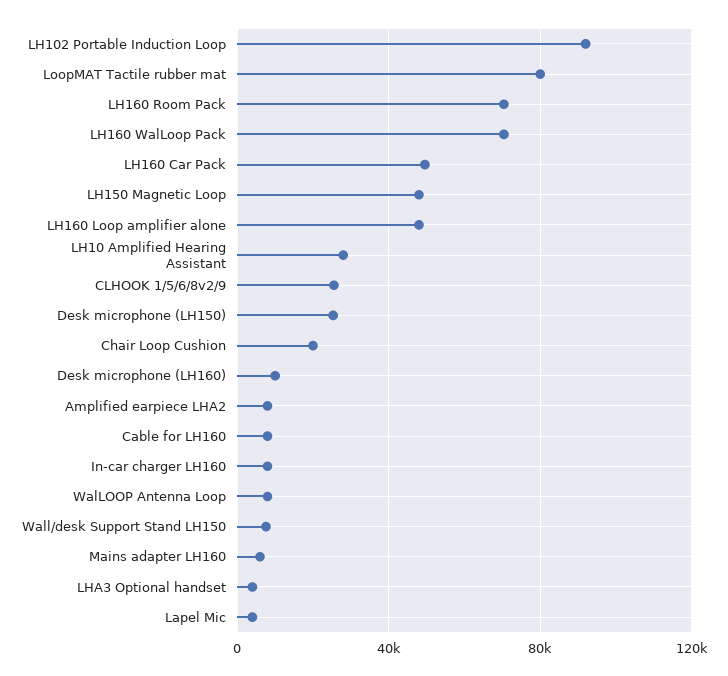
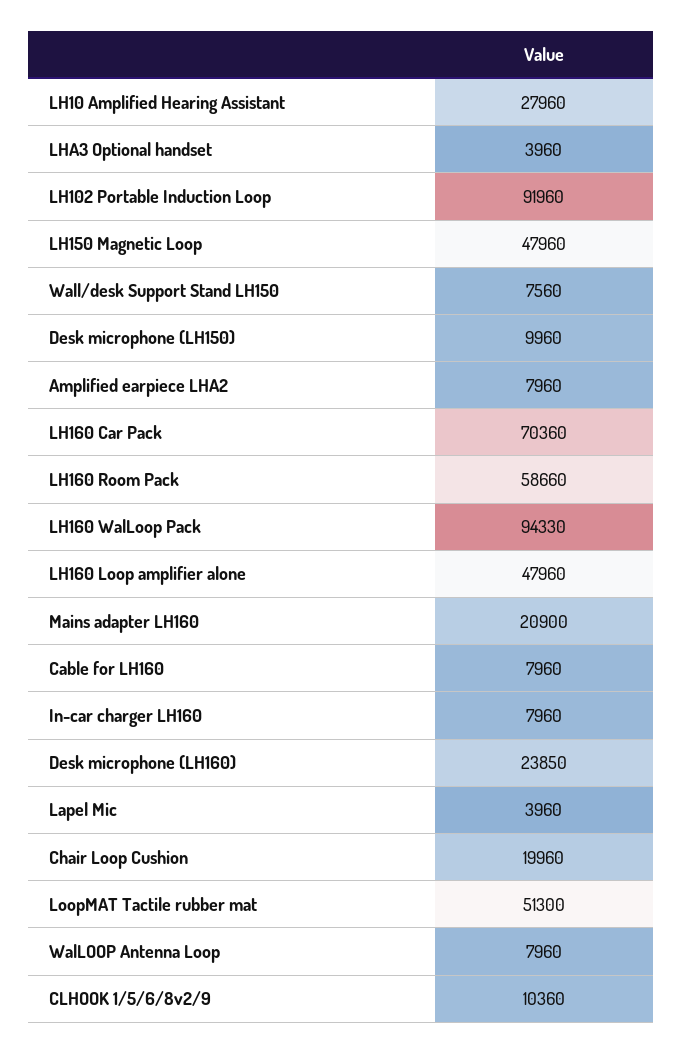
LoopMAT Tactile rubber mat: 80000 -> 51300
LH160 Room Pack: 70000 -> 58660
LH160 WalLoop Pack: 70000 -> 94330
LH160 Car Pack: 50000 -> 70360
CLHOOK 1/5/6/8v2/9: 25000 -> 10360
Desk microphone (LH150): 25000 -> 9960
Desk microphone (LH160): 10000 -> 23850
Mains adapter LH160: 5000 -> 20900

